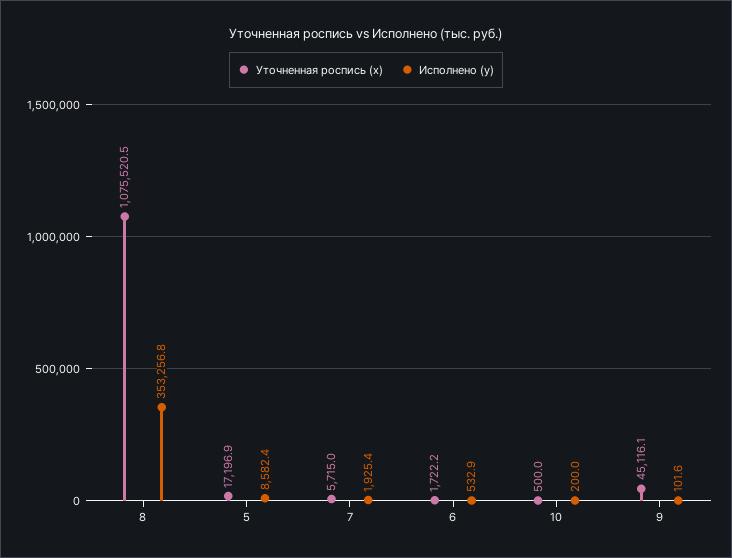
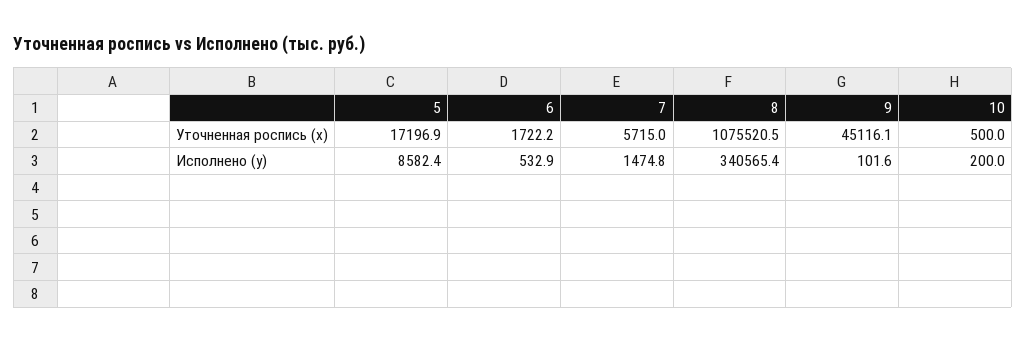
Исполнено (y), 8: 353256.8 -> 340565.4
Исполнено (y), 7: 1925.4 -> 1474.8

